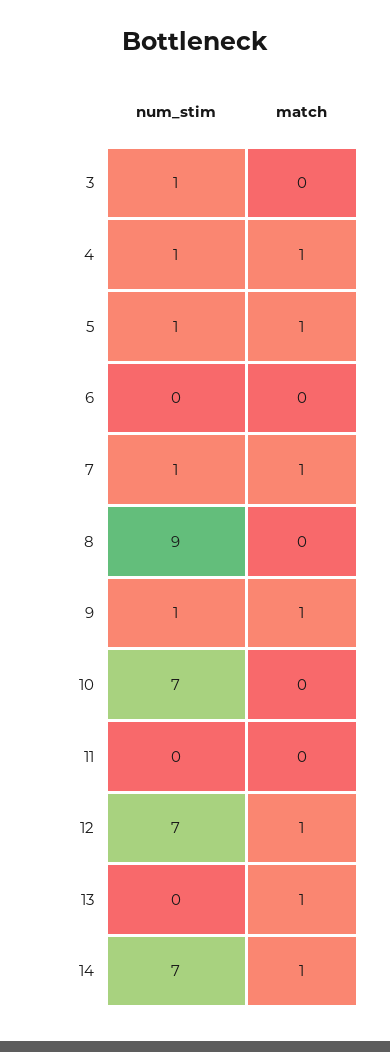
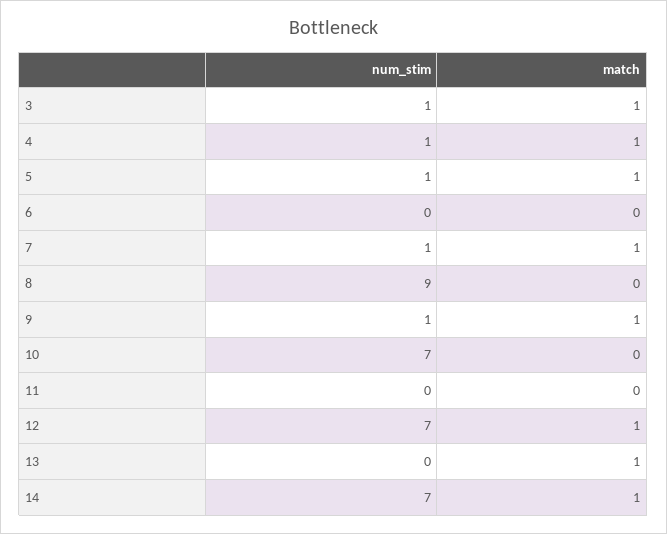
match, 3: 0 -> 1

